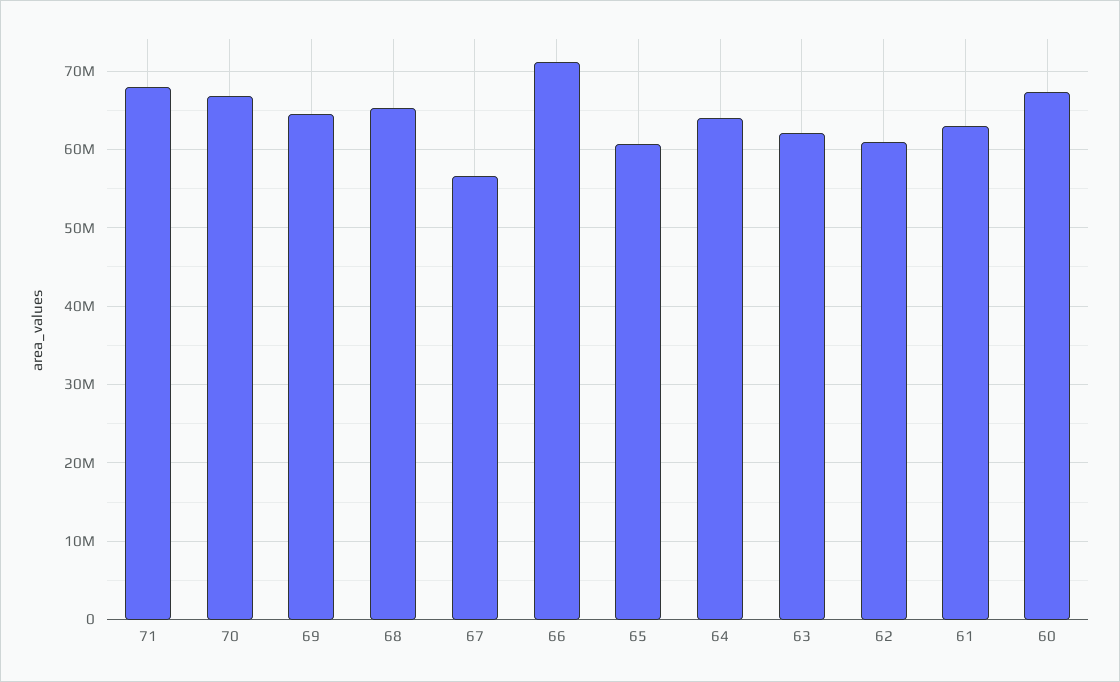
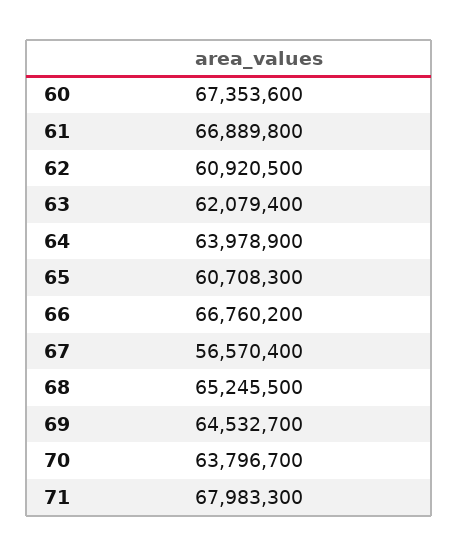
70: 67000000 -> 63796700
66: 71000000 -> 66760200
61: 63000000 -> 66889800

